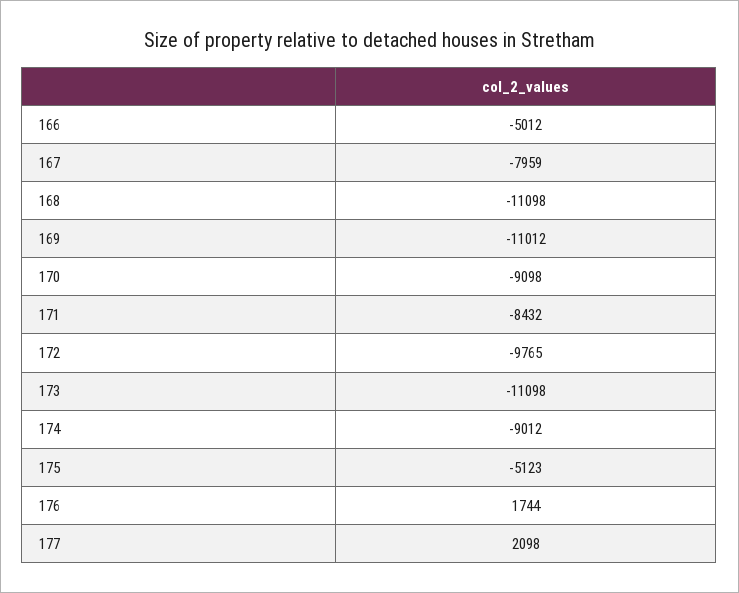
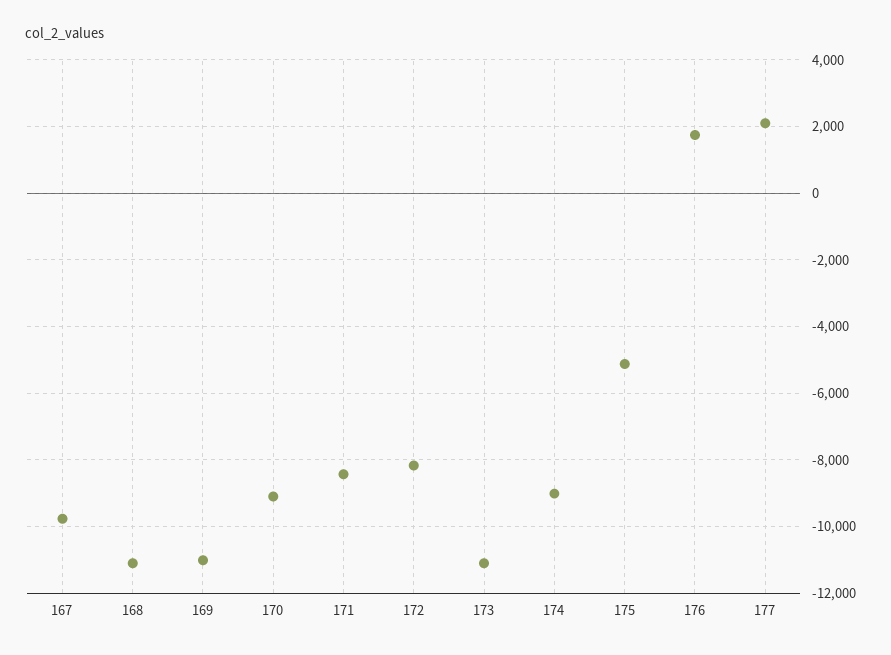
166: -5012 -> none
167: -7959 -> -9800
172: -9765 -> -8200

